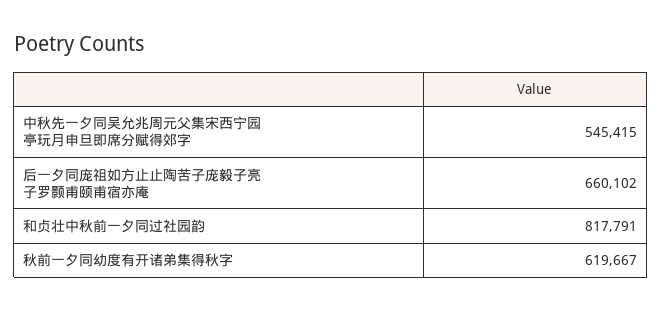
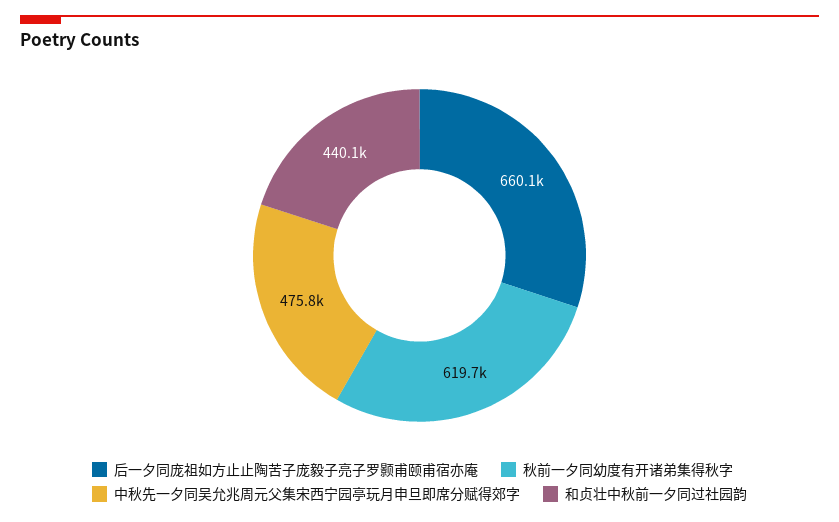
中秋先一夕同吴允兆周元父集宋西宁园亭玩月申旦即席分赋得郊字: 545415 -> 475800
和贞壮中秋前一夕同过社园韵: 817791 -> 440100

